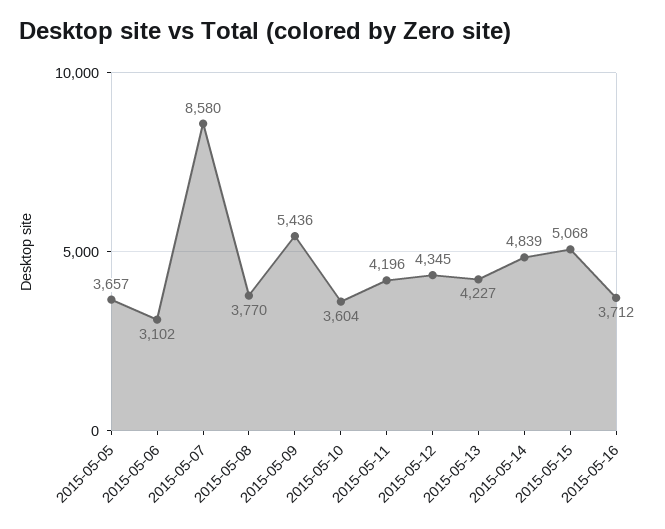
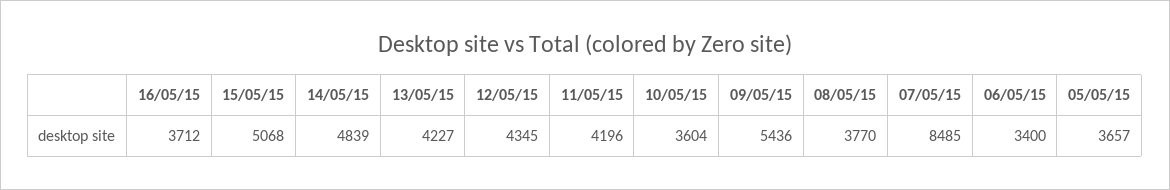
2015-05-06: 3102 -> 3400
2015-05-07: 8580 -> 8485

